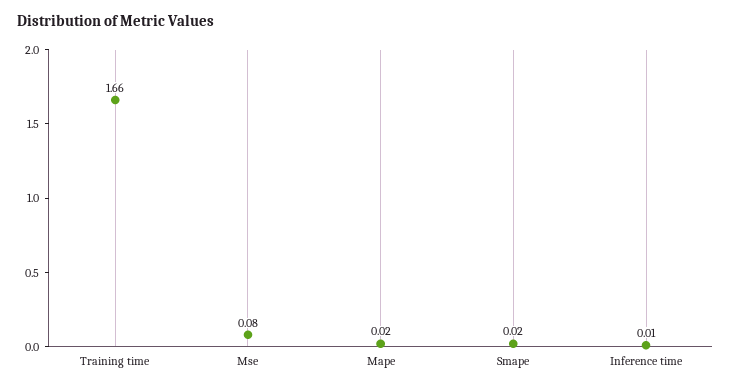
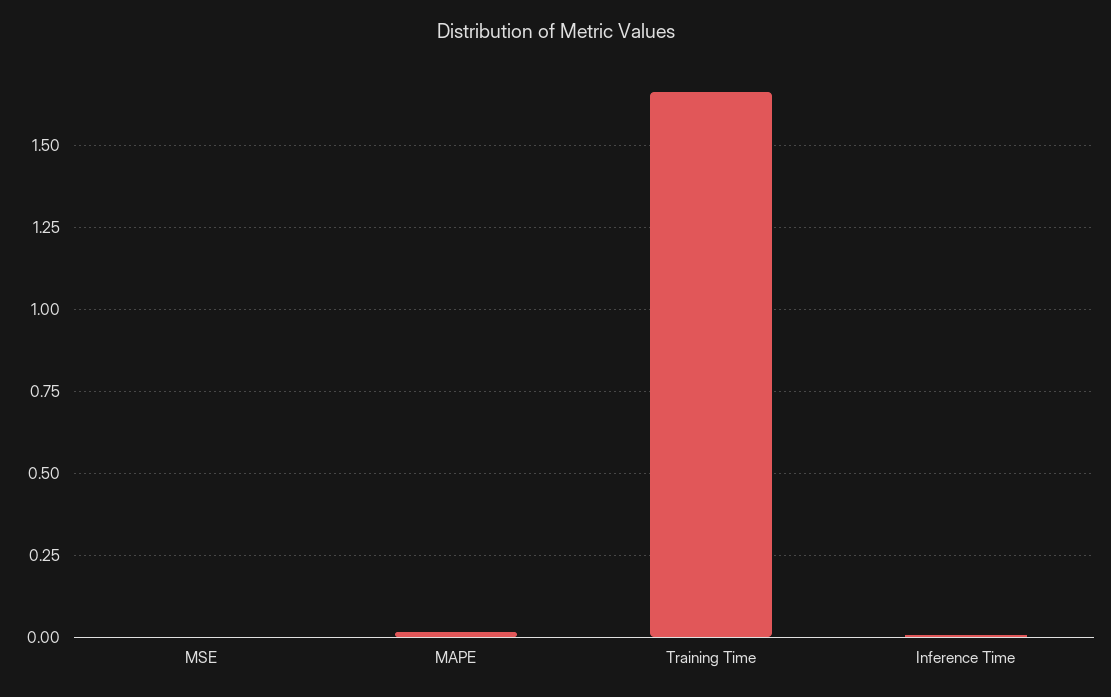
Mse: 0.08 -> 0
Smape: 0.02 -> none

